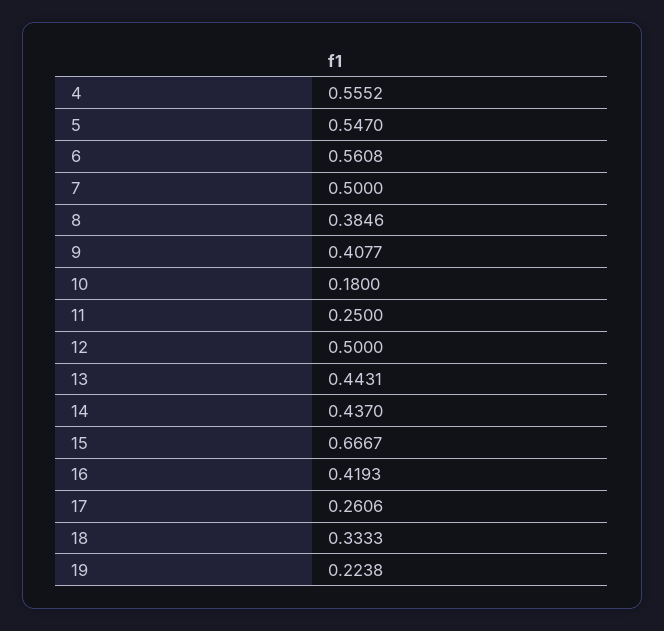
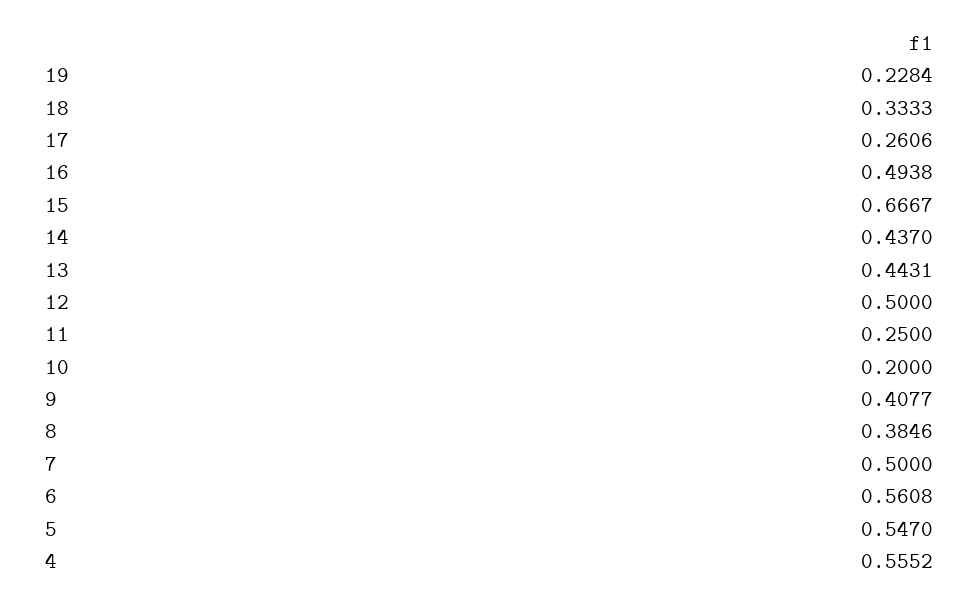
10: 0.18 -> 0.2
16: 0.4193 -> 0.4938
19: 0.2238 -> 0.2284

